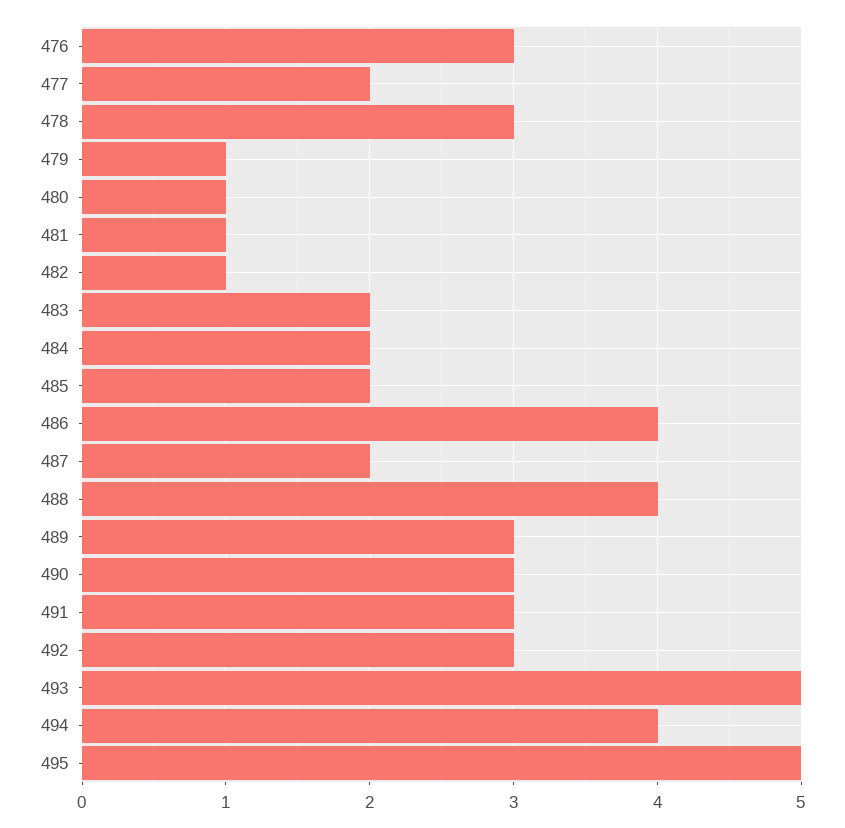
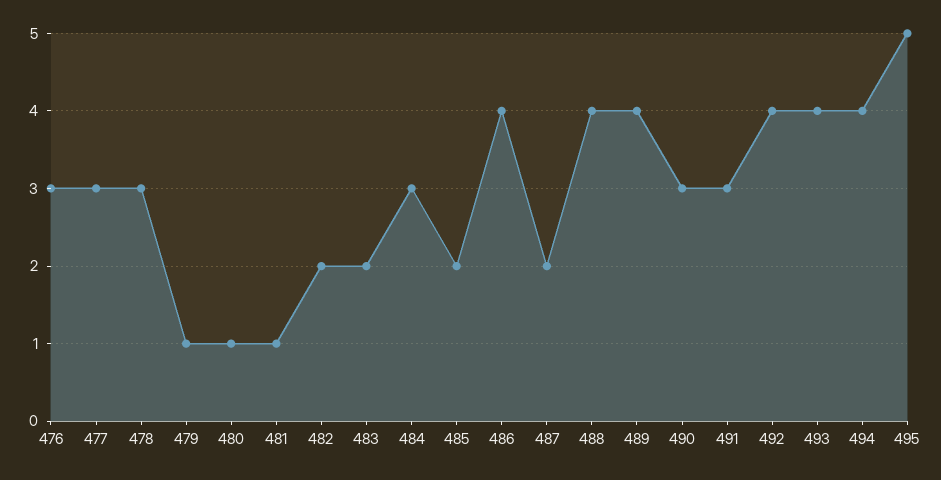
477: 2 -> 3
482: 1 -> 2
484: 2 -> 3
489: 3 -> 4
492: 3 -> 4
493: 5 -> 4

